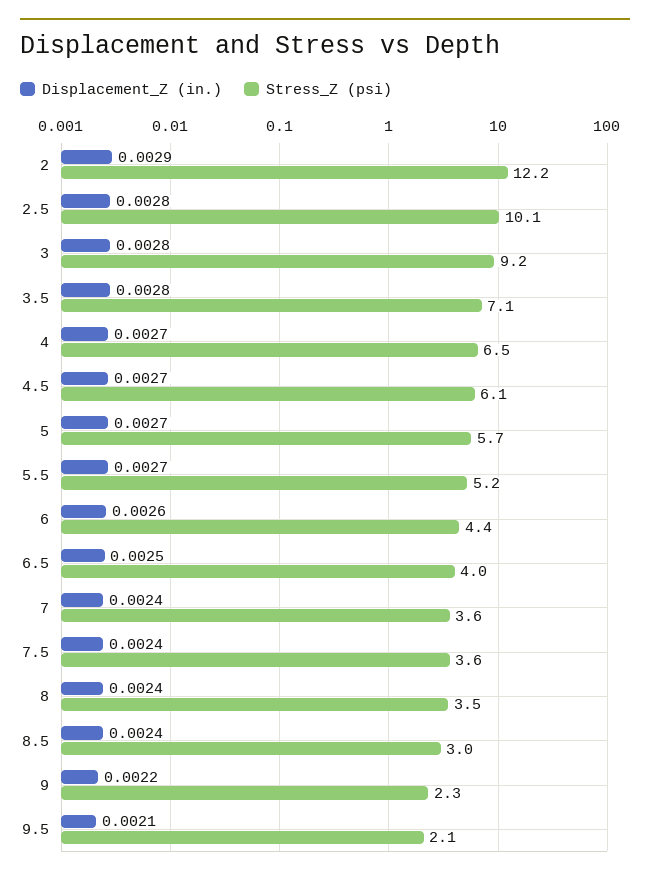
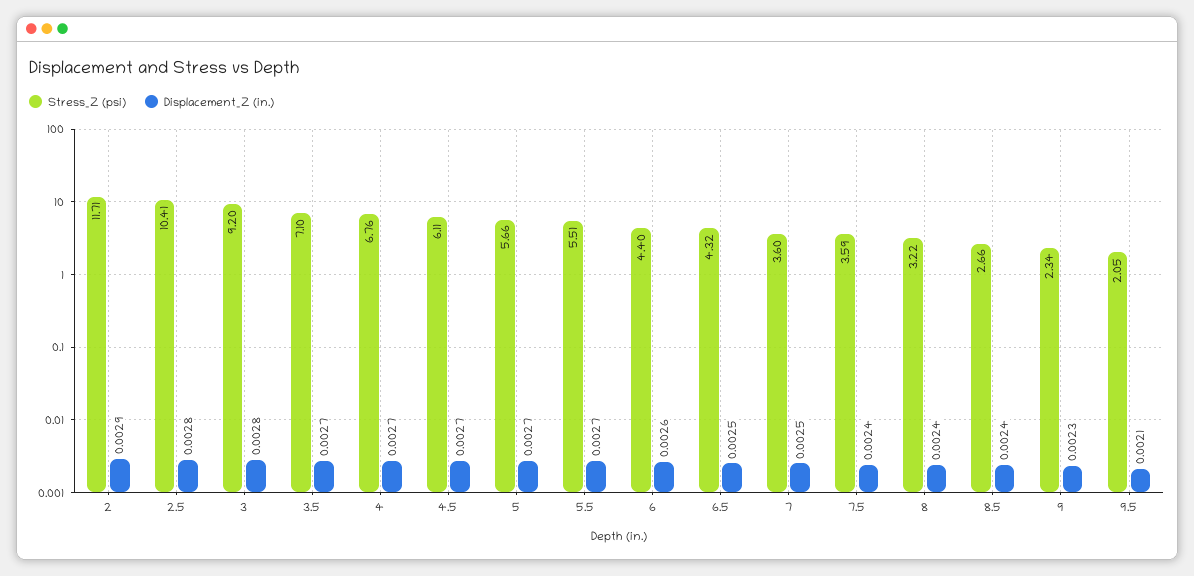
Stress_Z (psi), 2: 12.2 -> 11.71
Stress_Z (psi), 2.5: 10.1 -> 10.41
Displacement_Z (in.), 3.5: 0.0028 -> 0.0027
Stress_Z (psi), 4: 6.5 -> 6.76
Stress_Z (psi), 5.5: 5.2 -> 5.51
Stress_Z (psi), 6.5: 4 -> 4.32
Displacement_Z (in.), 7: 0.0024 -> 0.0025
Stress_Z (psi), 8: 3.5 -> 3.22
Stress_Z (psi), 8.5: 3 -> 2.66
Displacement_Z (in.), 9: 0.0022 -> 0.0023

